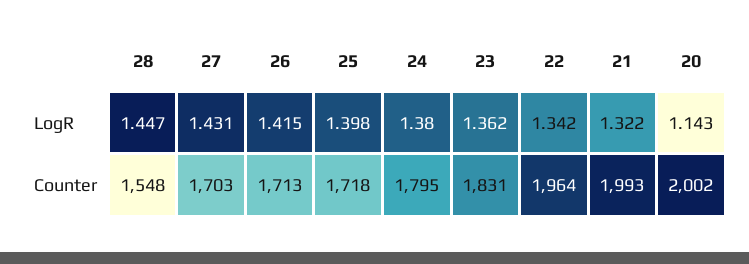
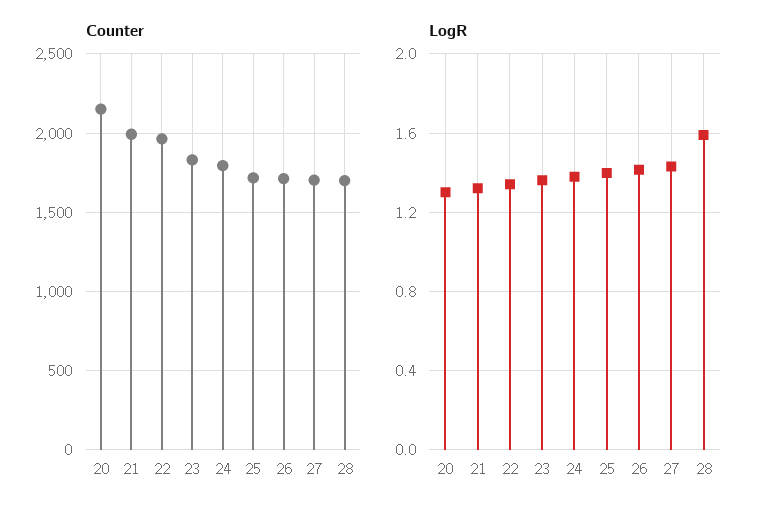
LogR, 28: 1.447 -> 1.6
LogR, 20: 1.143 -> 1.3
Counter, 28: 1548 -> 1700
Counter, 20: 2002 -> 2150

